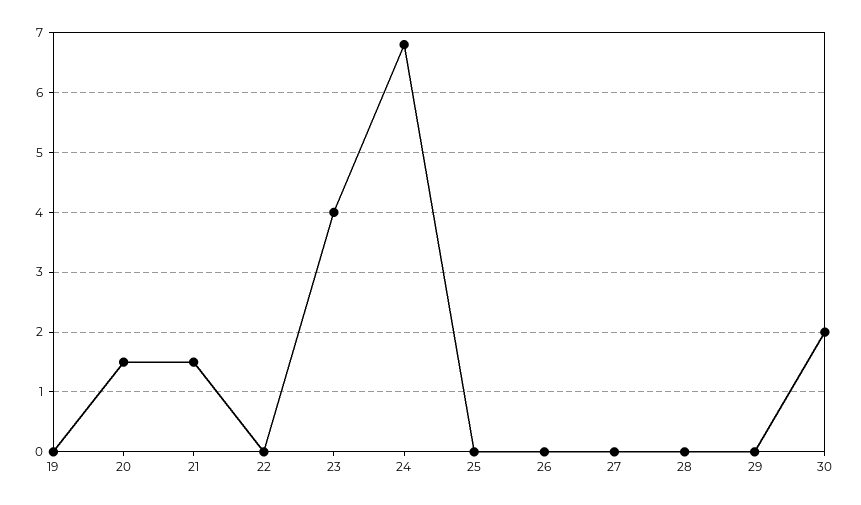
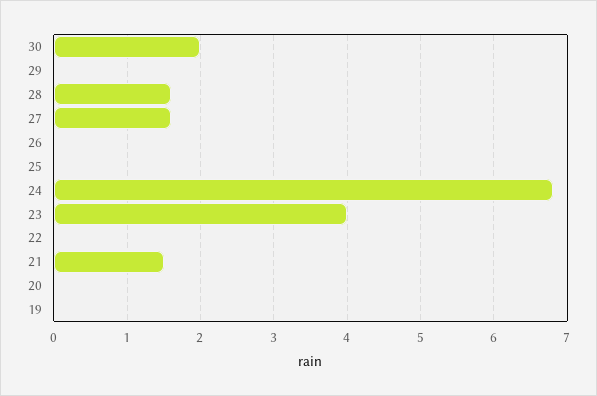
20: 1.5 -> 0
27: 0 -> 1.6
28: 0 -> 1.6

